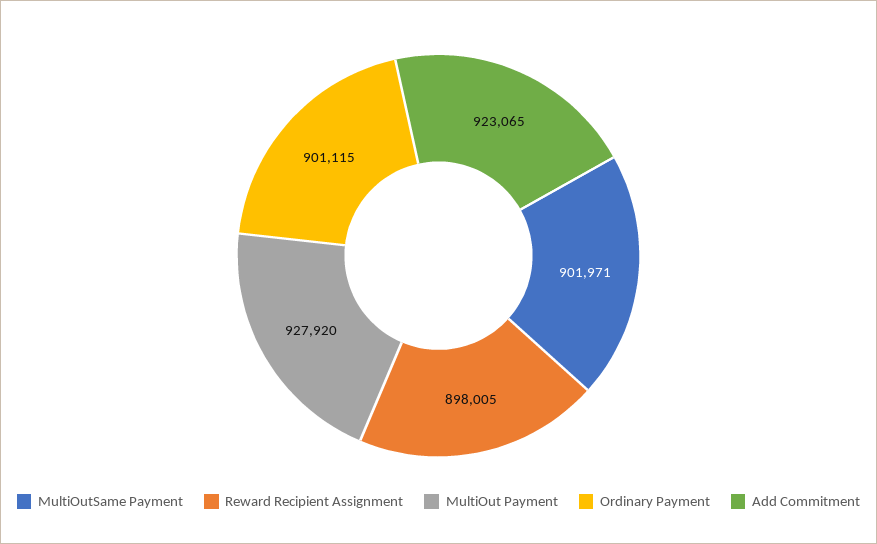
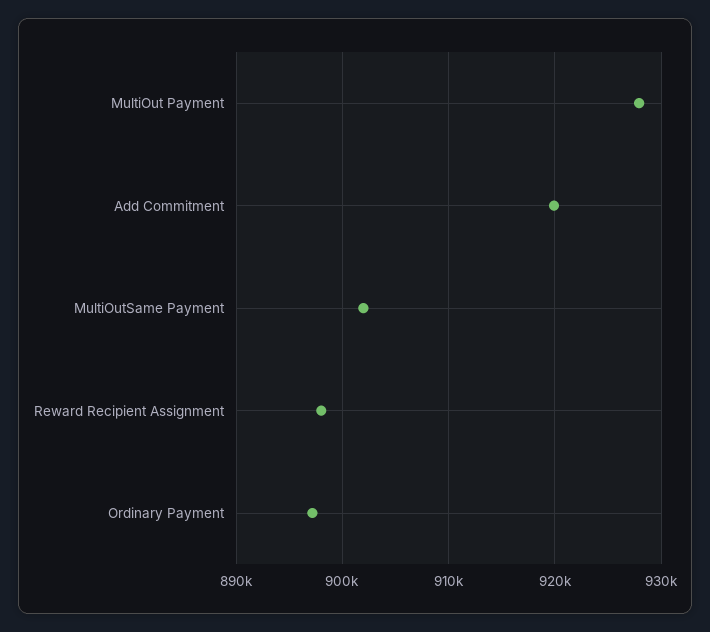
Ordinary Payment: 901115 -> 897000
Add Commitment: 923065 -> 920000

